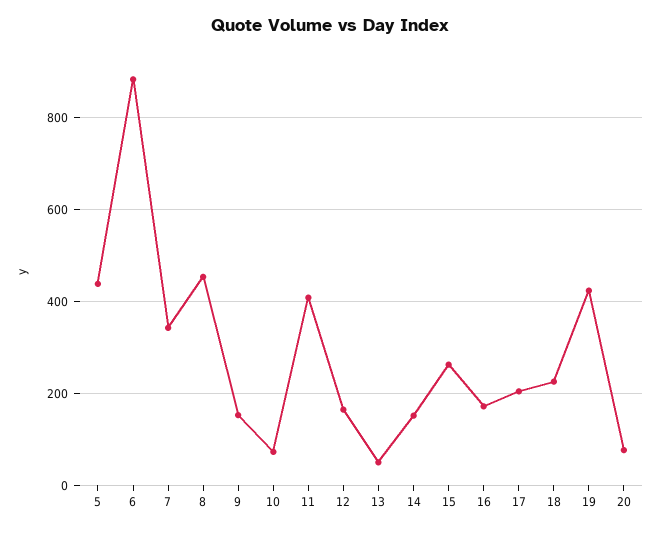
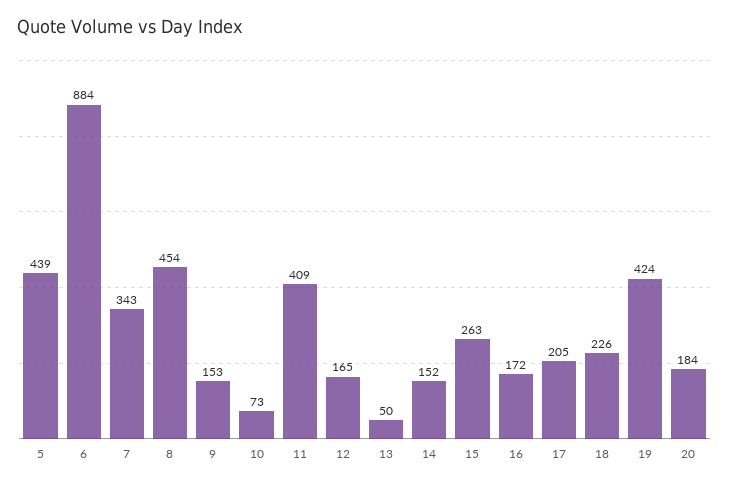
20: 80 -> 184

